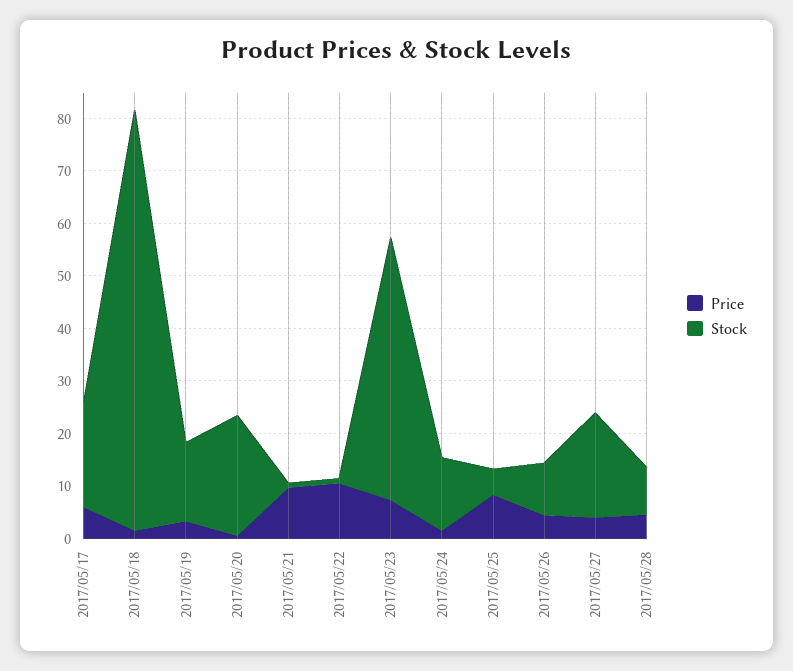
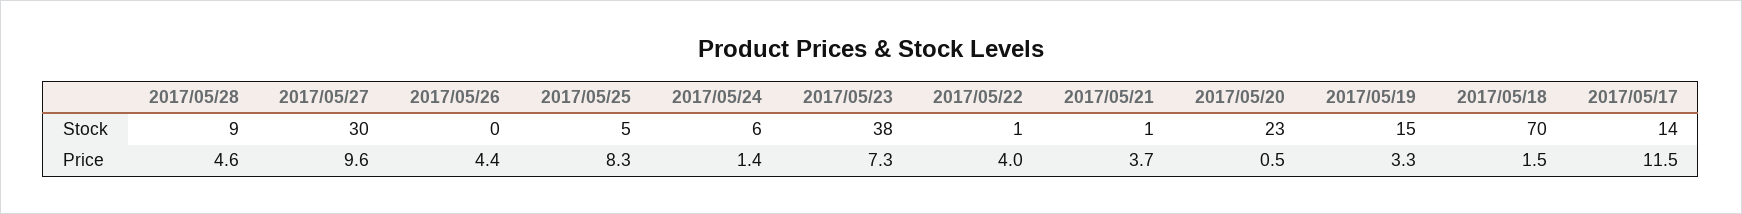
Price, 2017/05/17: 6 -> 11.5
Stock, 2017/05/17: 20 -> 14
Stock, 2017/05/18: 80 -> 70
Price, 2017/05/21: 10 -> 3.7
Price, 2017/05/22: 10 -> 4
Stock, 2017/05/23: 50 -> 38
Stock, 2017/05/24: 14 -> 6
Stock, 2017/05/26: 10 -> 0
Price, 2017/05/27: 4 -> 9.6
Stock, 2017/05/27: 20 -> 30

